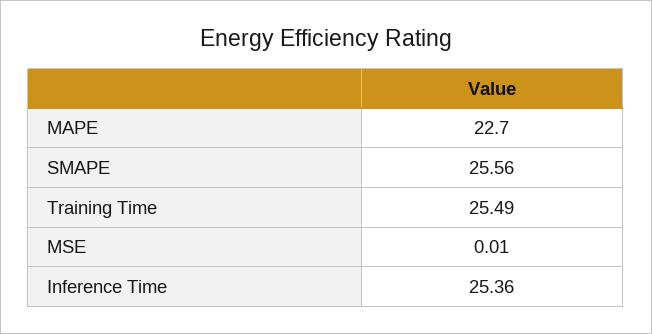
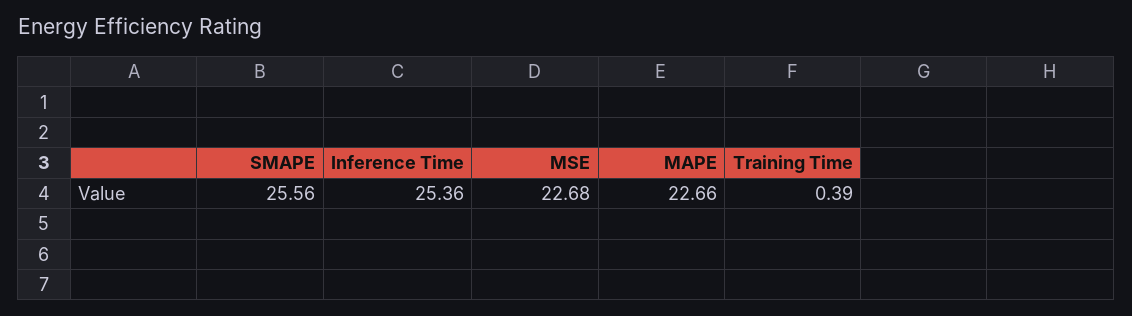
MAPE: 22.7 -> 22.66
Training Time: 25.49 -> 0.39
MSE: 0.01 -> 22.68

